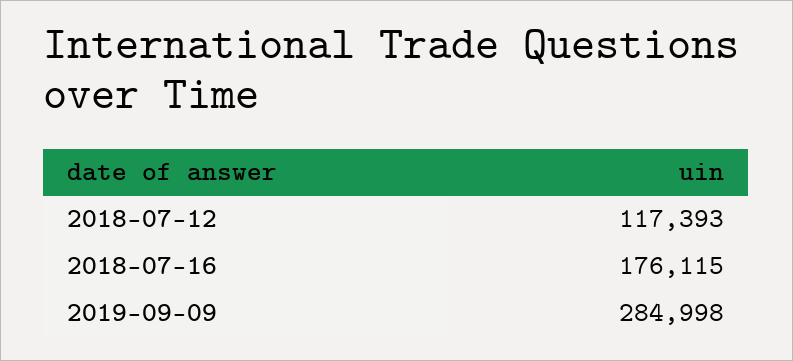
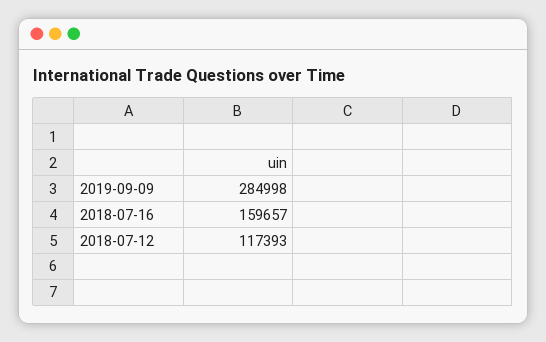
2018-07-16: 176115 -> 159657

